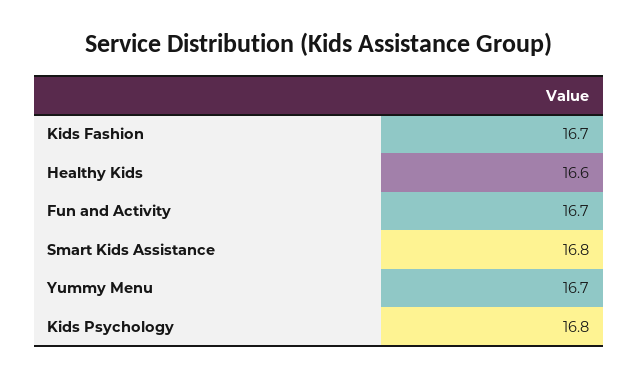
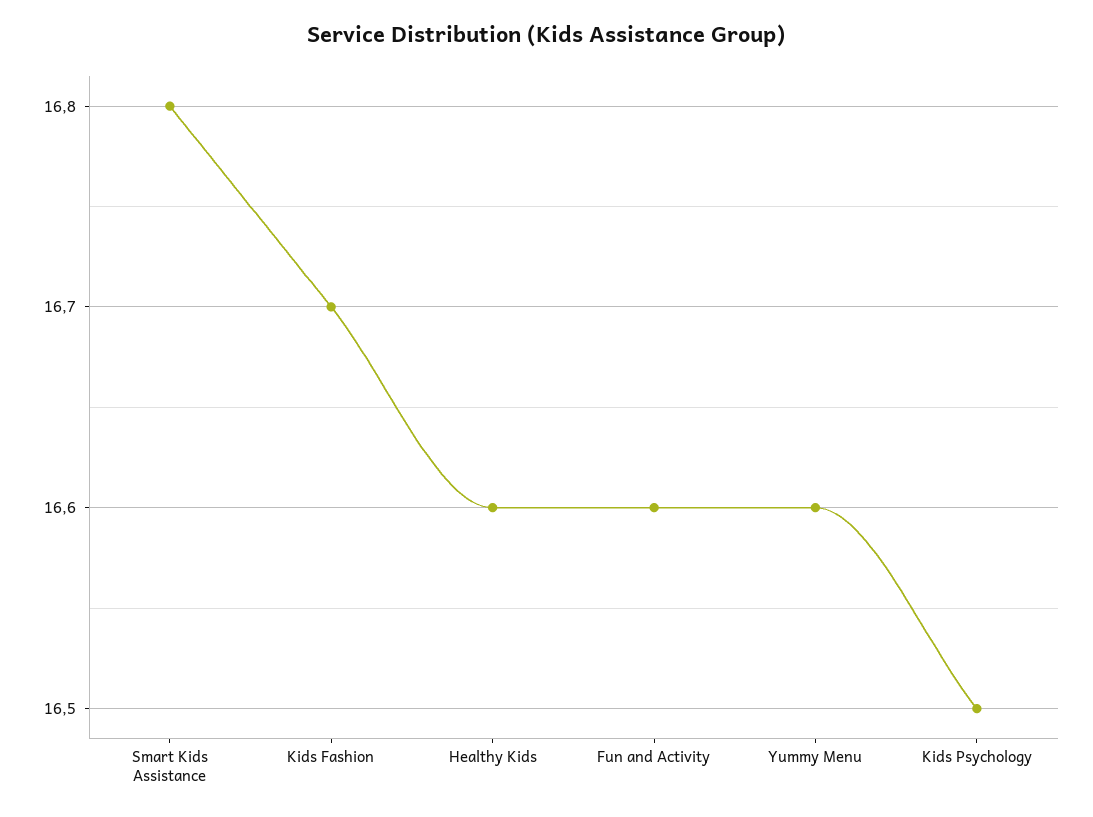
Fun and Activity: 16.7 -> 16.6
Yummy Menu: 16.7 -> 16.6
Kids Psychology: 16.8 -> 16.5

